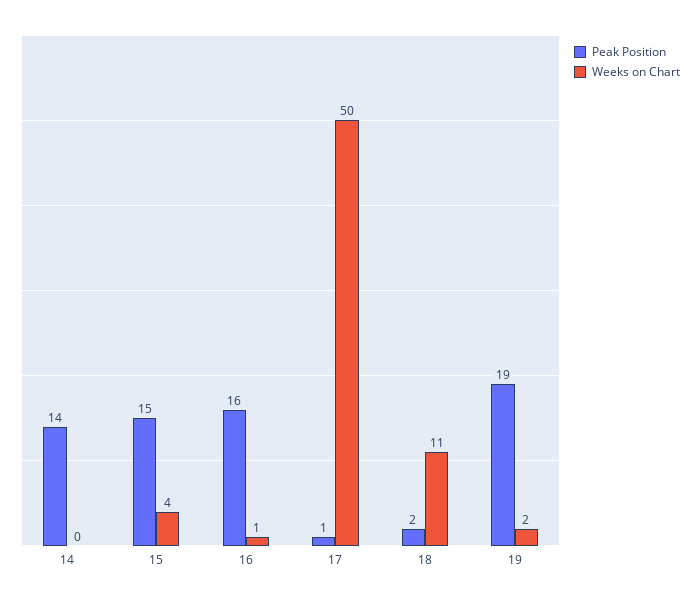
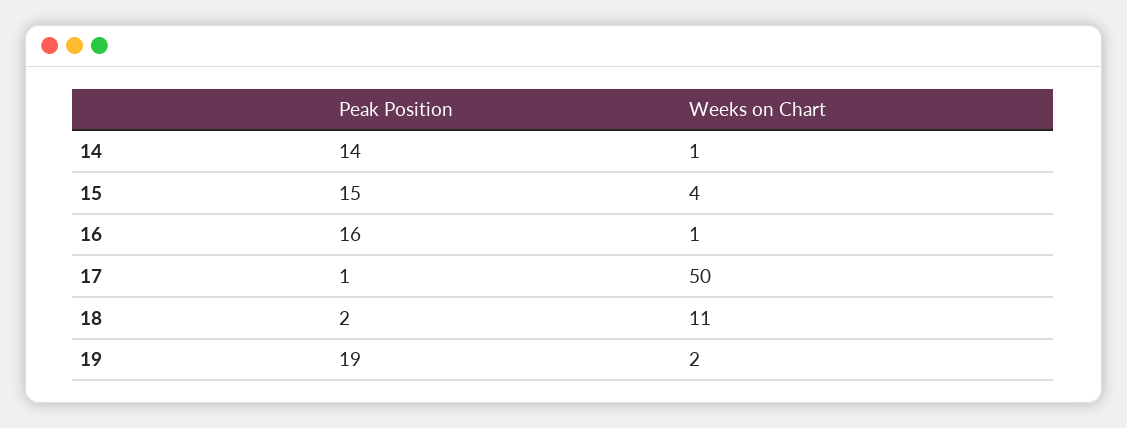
Weeks on Chart, 14: 0 -> 1

